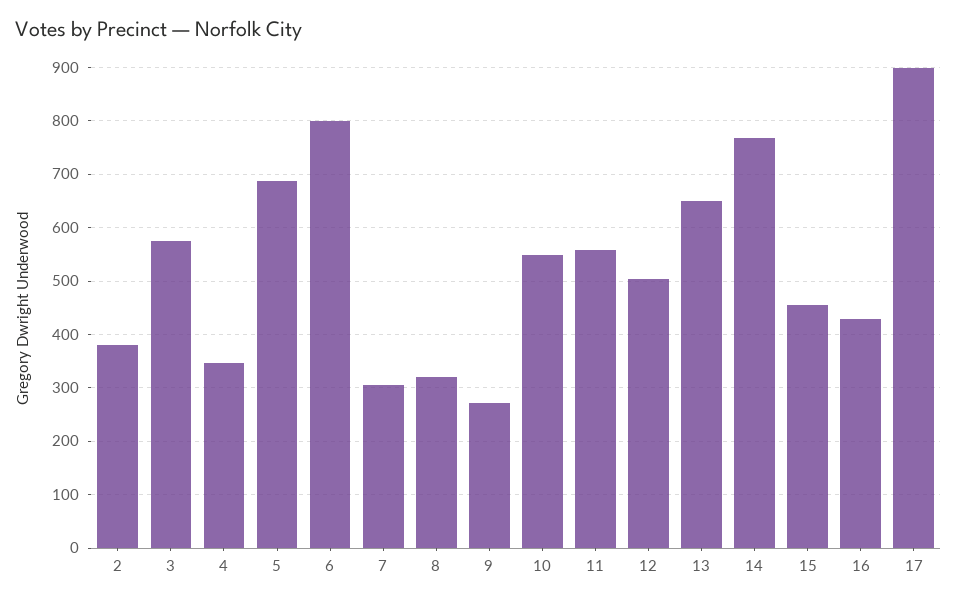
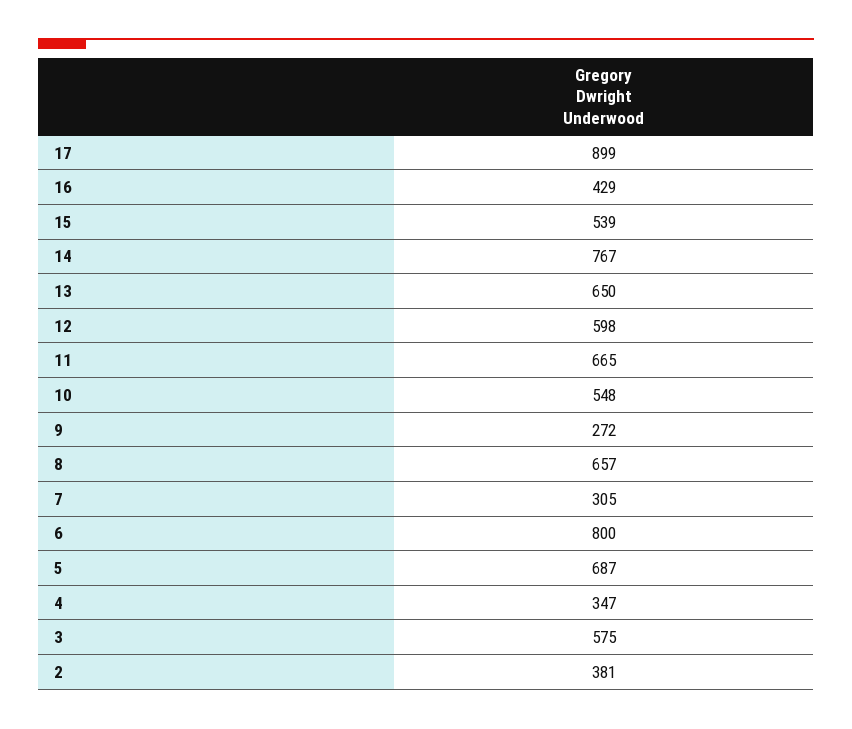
8: 320 -> 657
11: 560 -> 665
12: 500 -> 598
15: 460 -> 539

